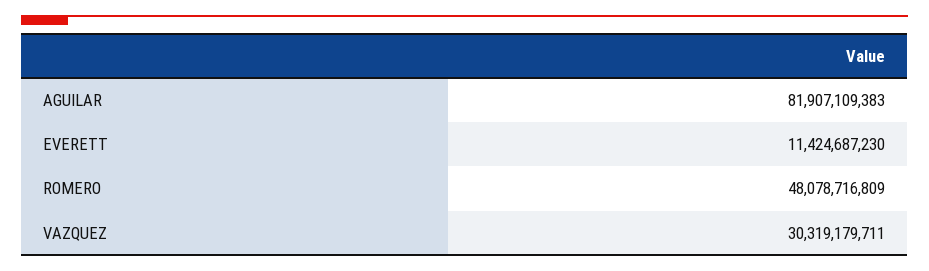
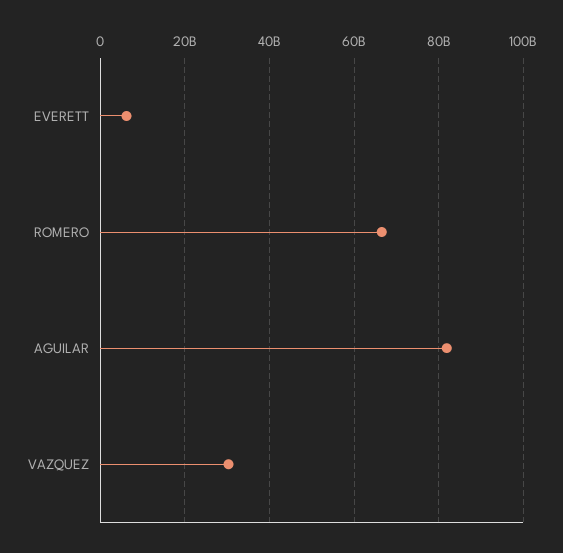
EVERETT: 11424687230 -> 6000000000
ROMERO: 48078716809 -> 66000000000

